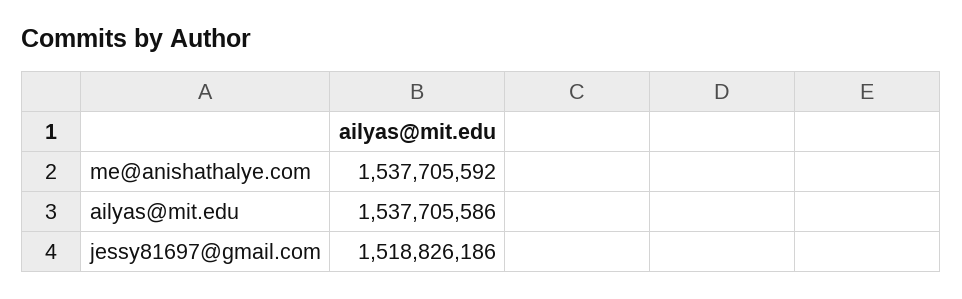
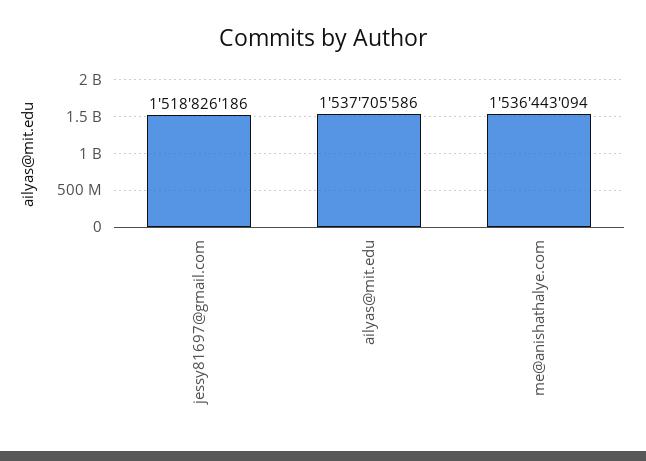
me@anishathalye.com: 1537705592 -> 1536443094

